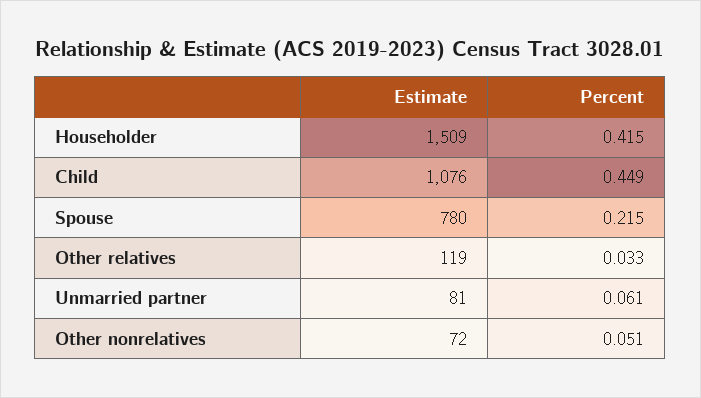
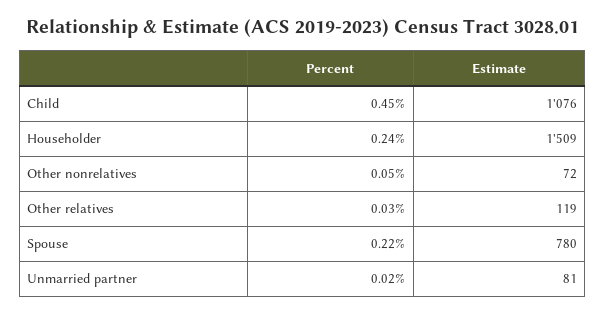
Percent, Householder: 0.415 -> 0.24
Percent, Unmarried partner: 0.061 -> 0.02

